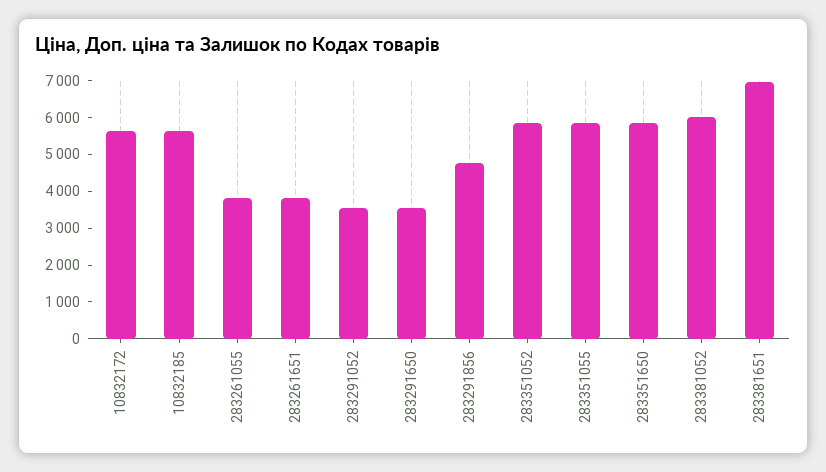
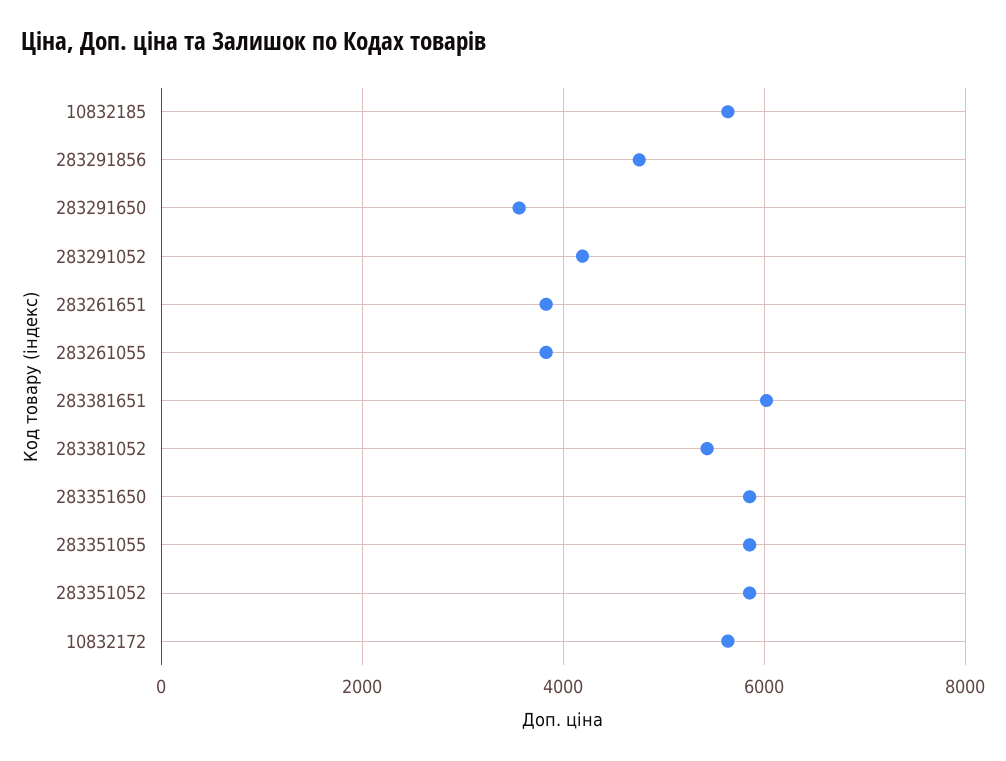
283291052: 3500 -> 4200
283381052: 6000 -> 5400
283381651: 7000 -> 6000

